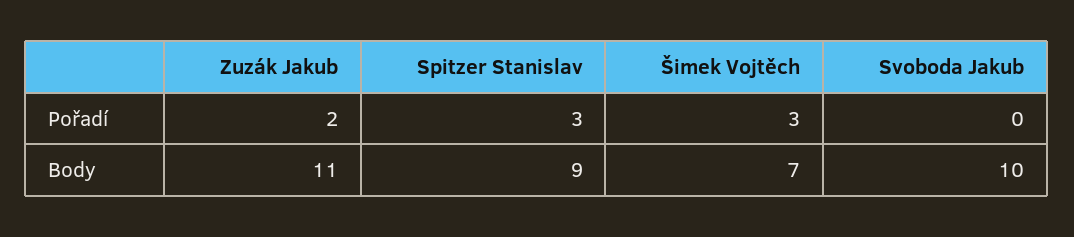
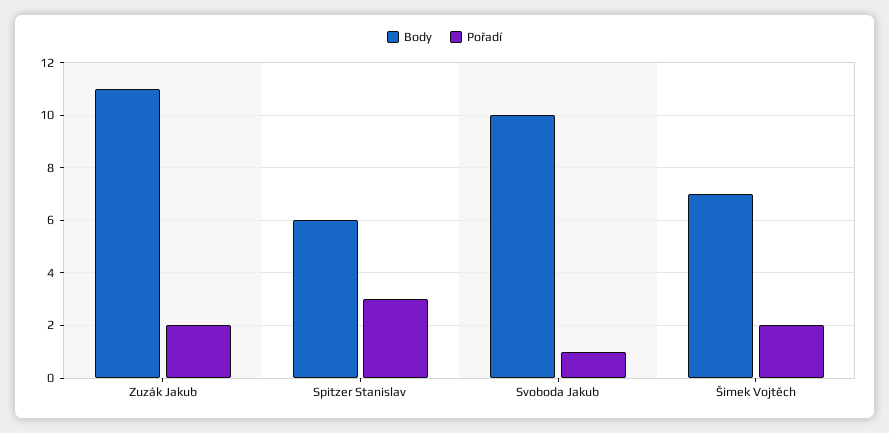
Pořadí, Šimek Vojtěch: 3 -> 2
Pořadí, Svoboda Jakub: 0 -> 1
Body, Spitzer Stanislav: 9 -> 6

